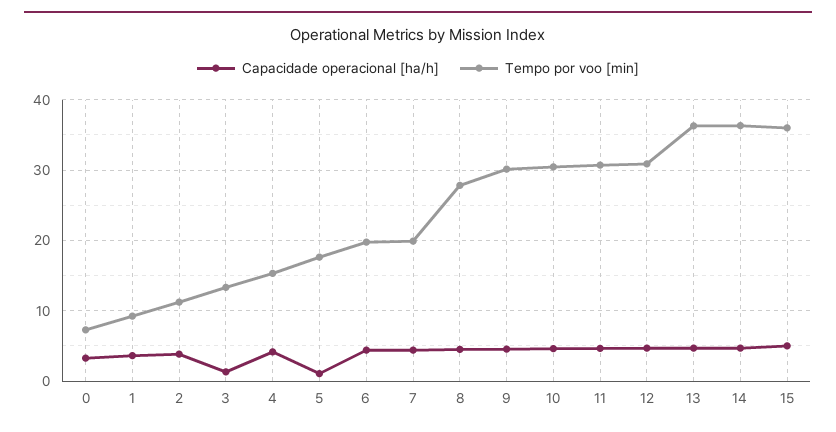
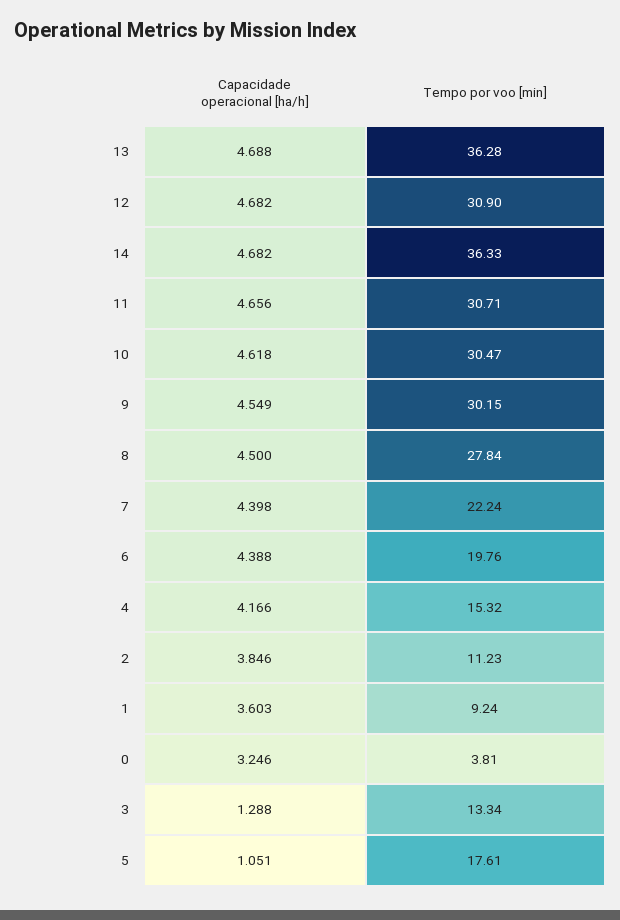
Tempo por voo [min], 0: 7 -> 3.81
Tempo por voo [min], 7: 20 -> 22.24
Capacidade operacional [ha/h], 15: 5 -> none
Tempo por voo [min], 15: 36 -> none

